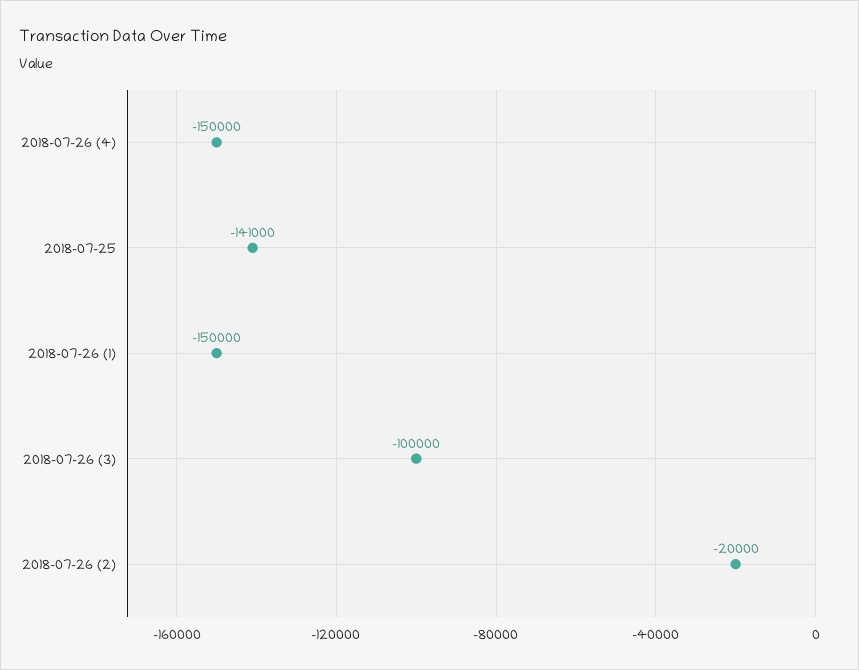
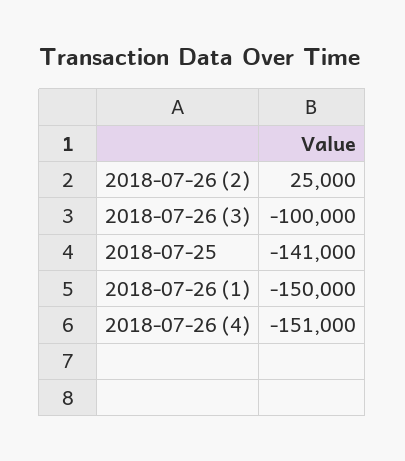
2018-07-26 (4): -150000 -> -151000
2018-07-26 (2): -20000 -> 25000

